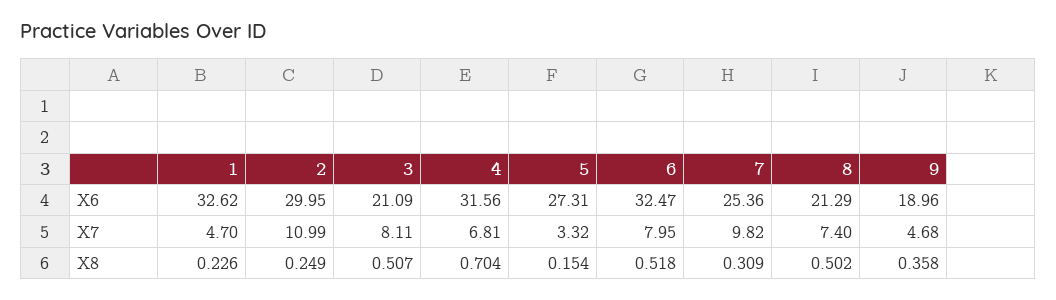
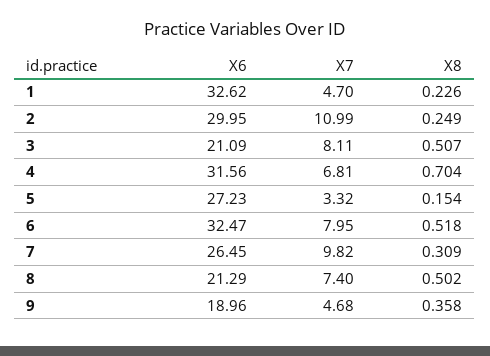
5, X6: 27.31 -> 27.23
7, X6: 25.36 -> 26.45

